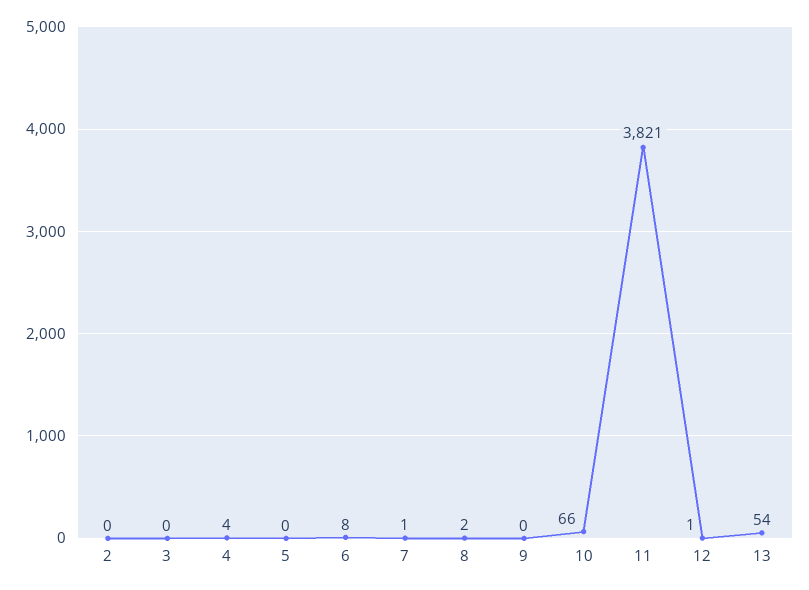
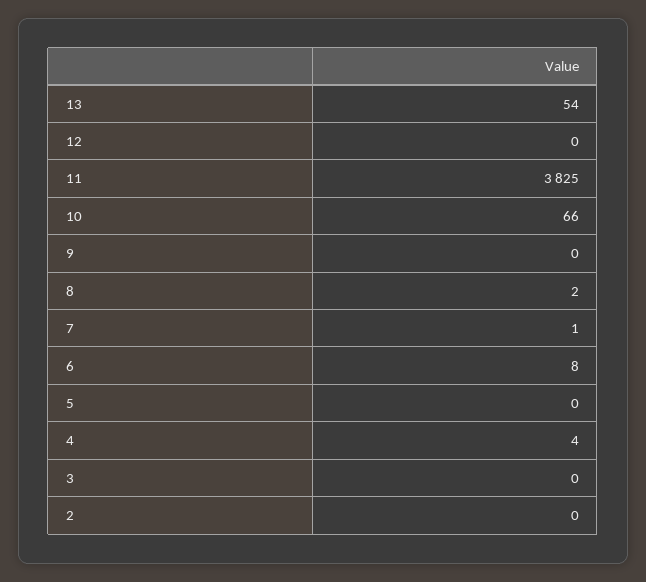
11: 3821 -> 3825
12: 1 -> 0

